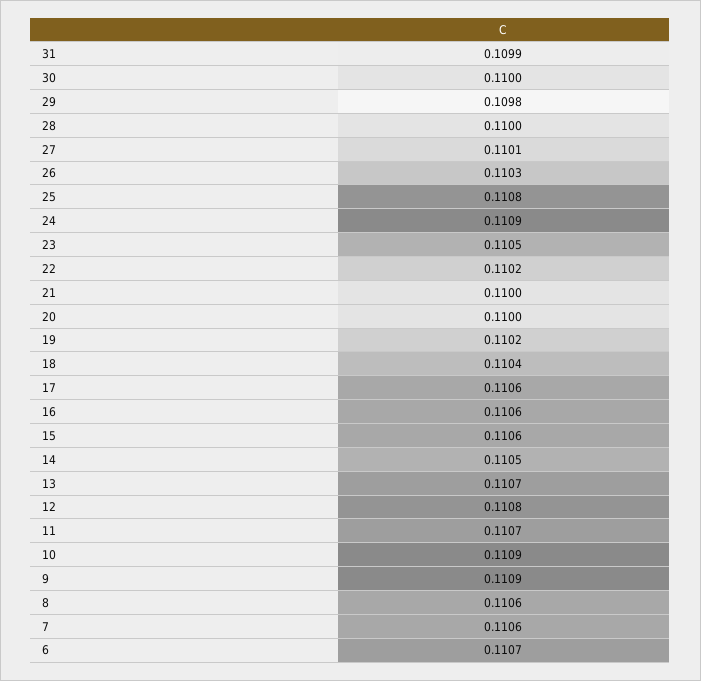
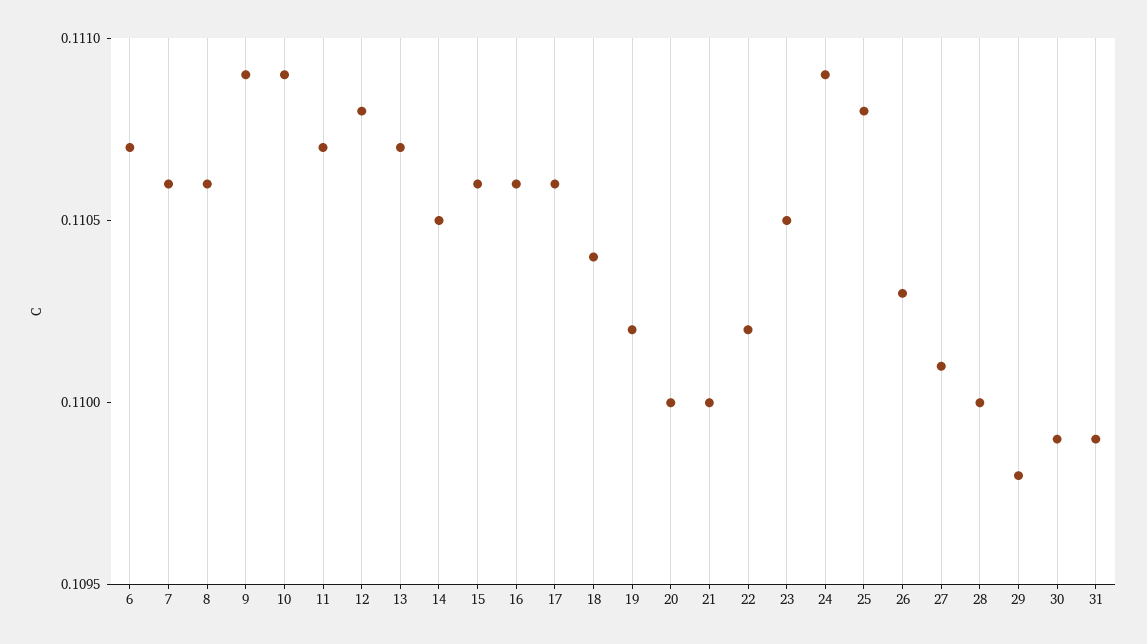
30: 0.11 -> 0.1099

